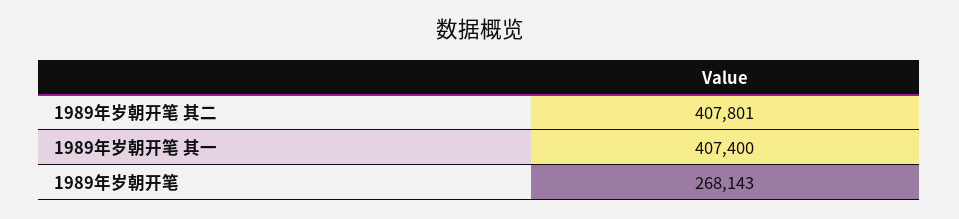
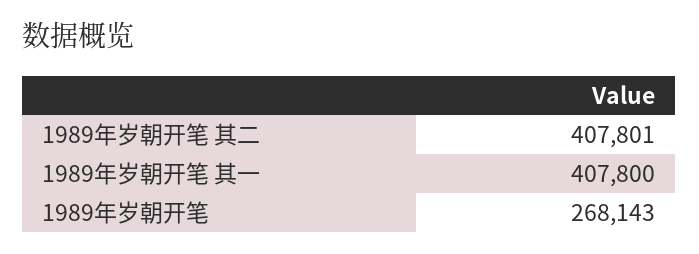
1989年岁朝开笔 其一: 407400 -> 407800

